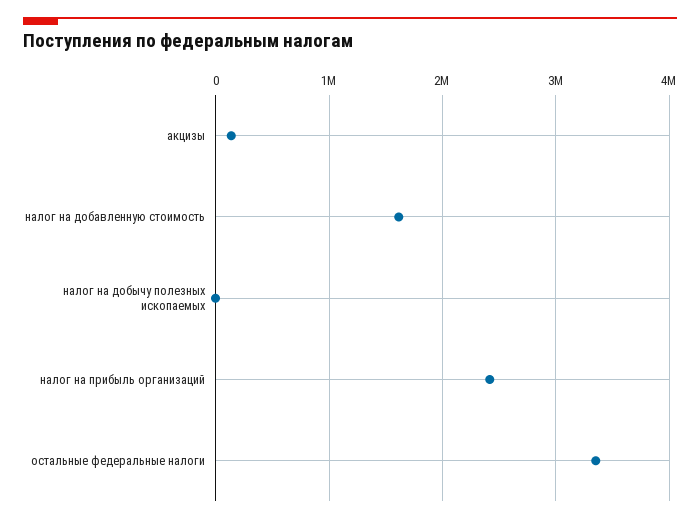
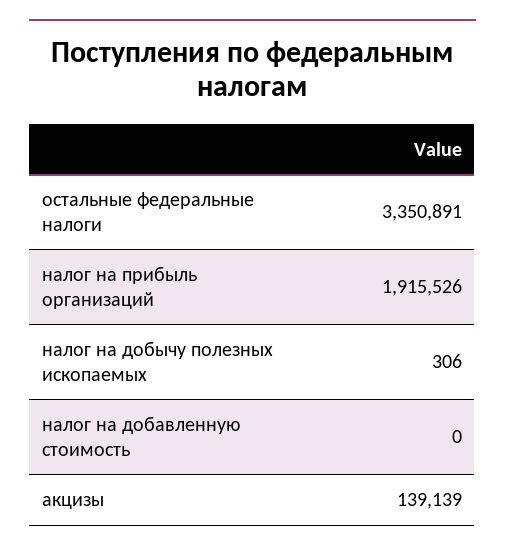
налог на добавленную стоимость: 1600000 -> 0
налог на прибыль организаций: 2400000 -> 1915526

